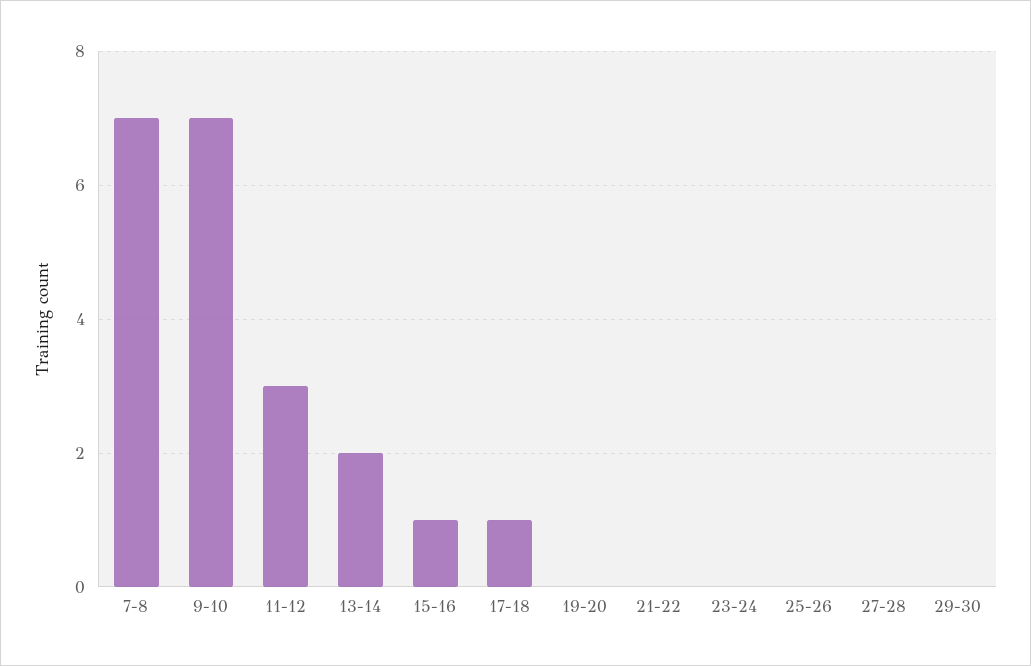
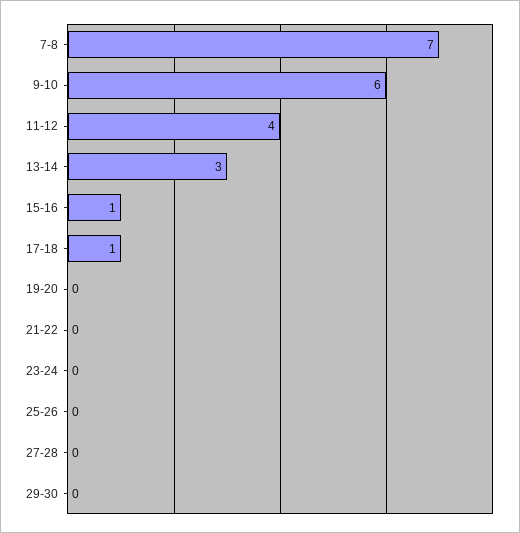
9-10: 7 -> 6
11-12: 3 -> 4
13-14: 2 -> 3

